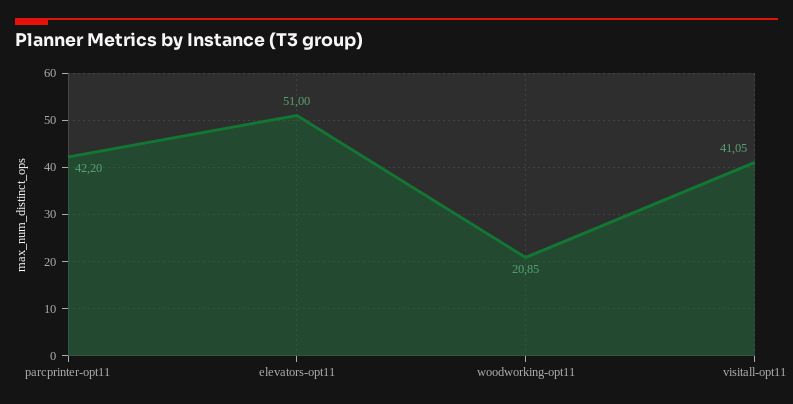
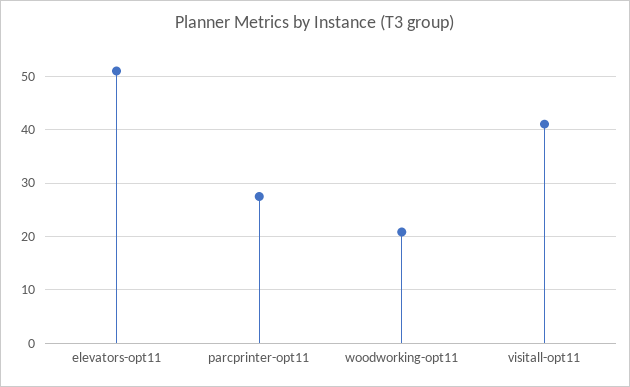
parcprinter-opt11: 42.2 -> 28

